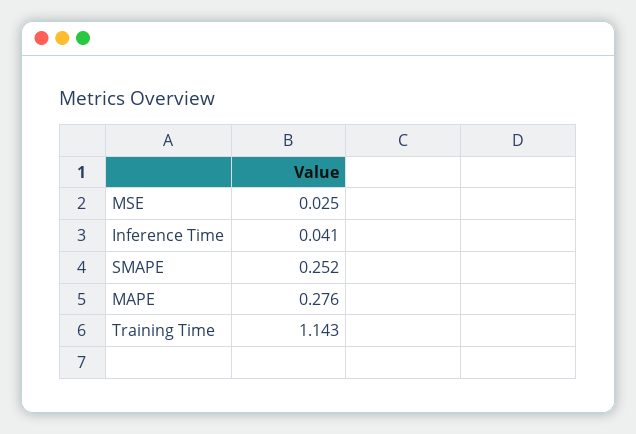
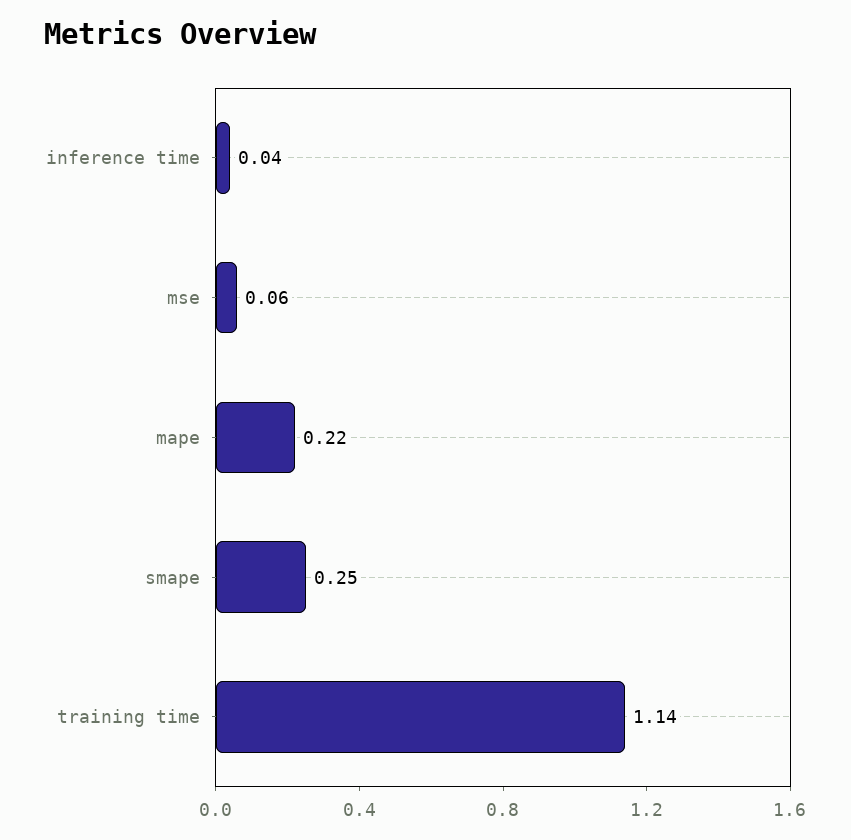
MSE: 0.025 -> 0.06
MAPE: 0.276 -> 0.22

